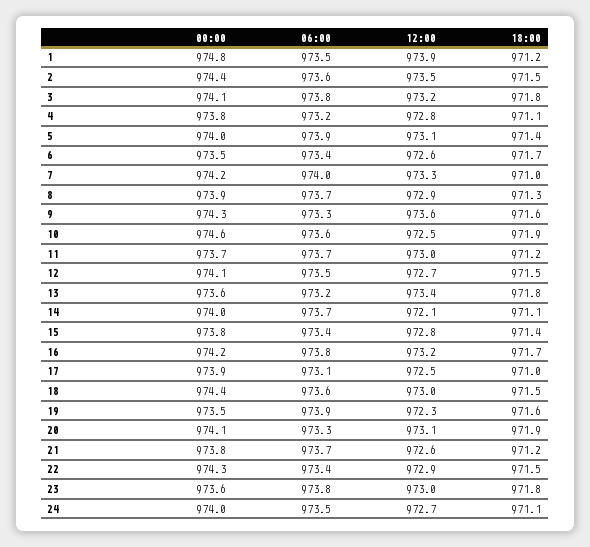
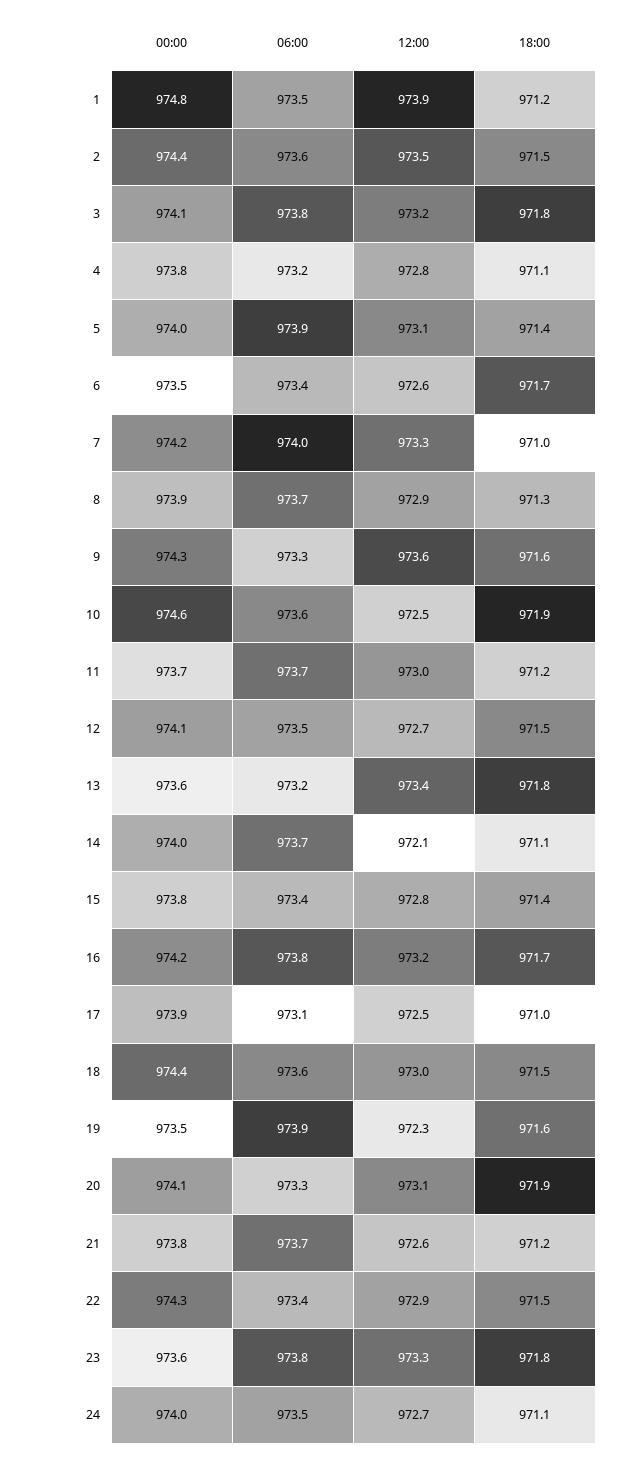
12:00, 23: 973 -> 973.3

